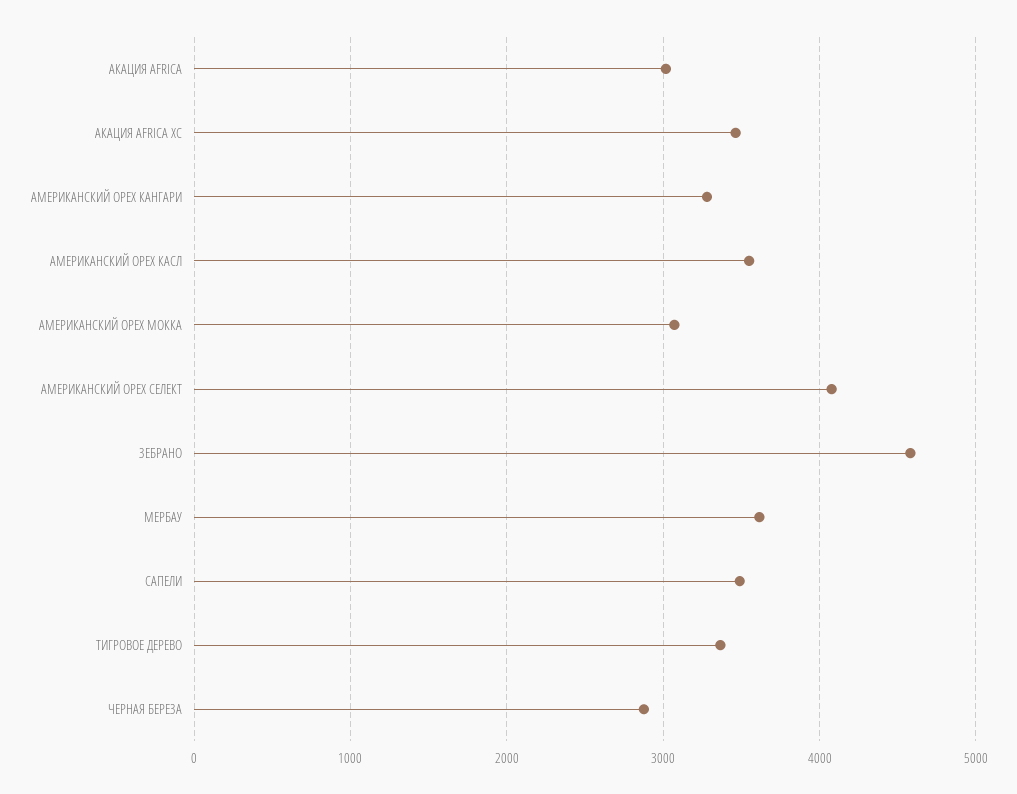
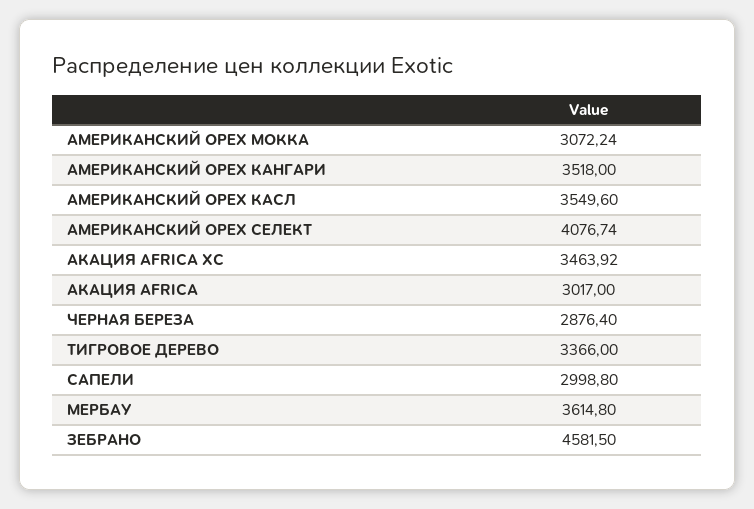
АМЕРИКАНСКИЙ ОРЕХ КАНГАРИ: 3300 -> 3518
САПЕЛИ: 3500 -> 2998.8

